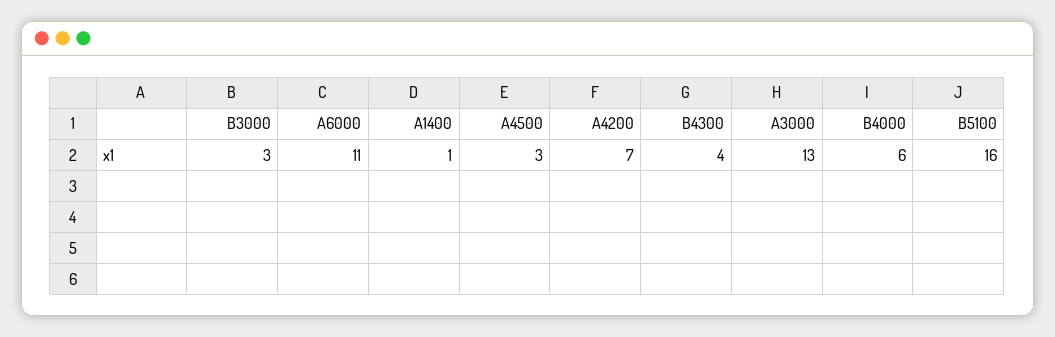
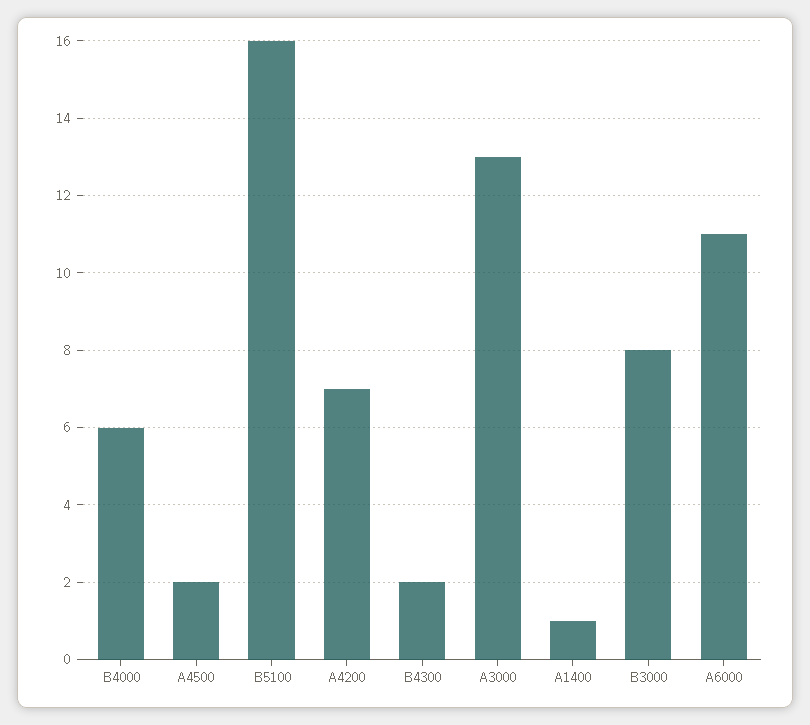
B3000: 3 -> 8
A4500: 3 -> 2
B4300: 4 -> 2

